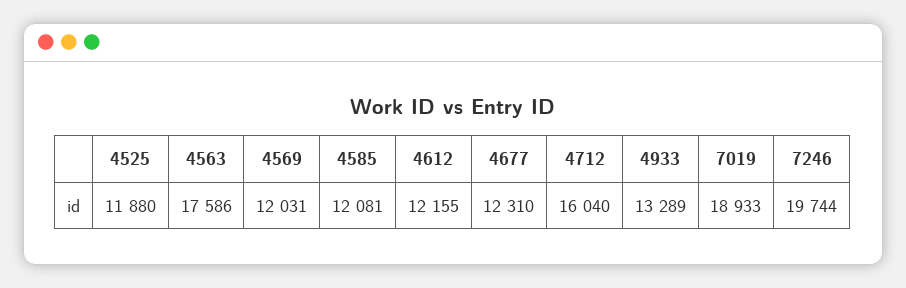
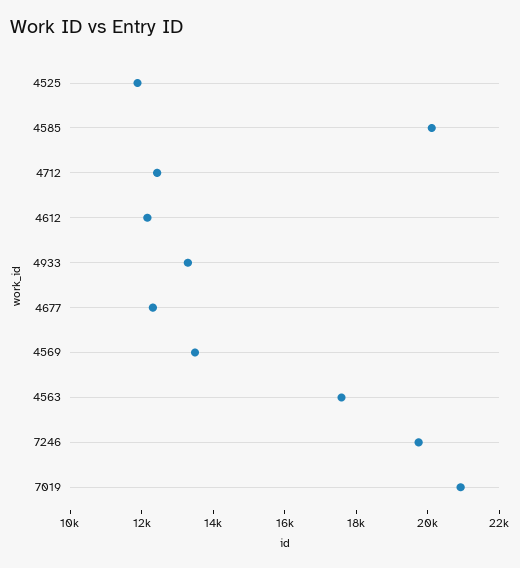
4569: 12031 -> 13500
4585: 12081 -> 20000
4712: 16040 -> 12500
7019: 18933 -> 21000

